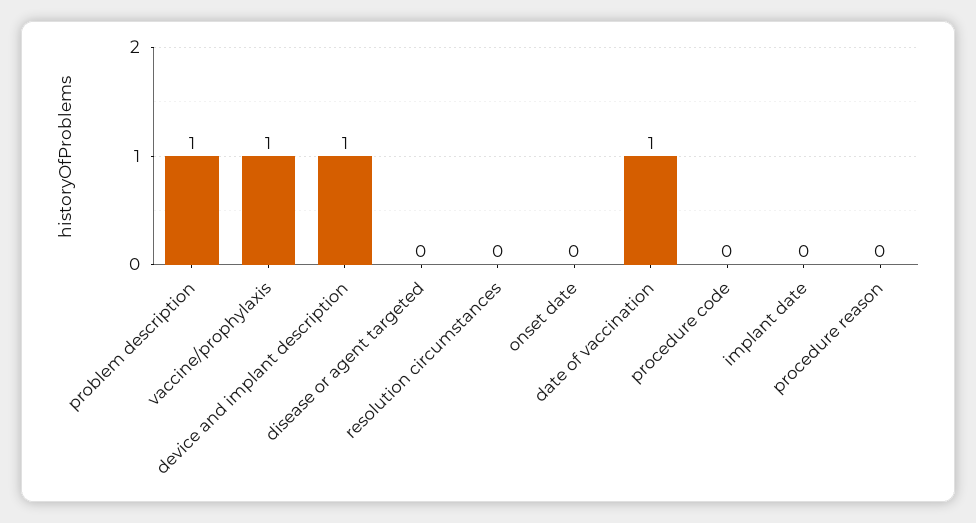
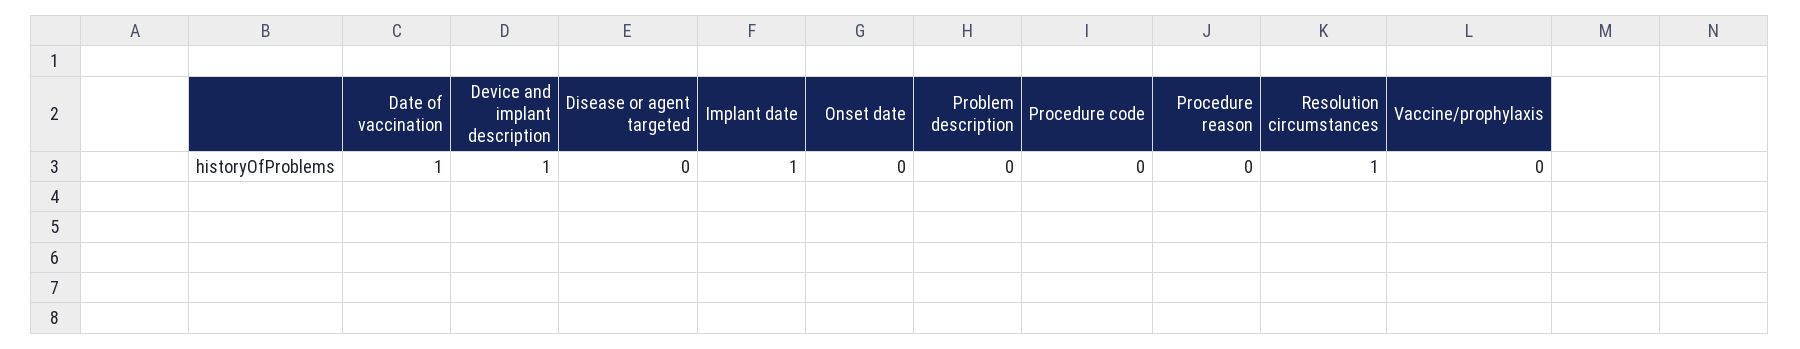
problem description: 1 -> 0
vaccine/prophylaxis: 1 -> 0
resolution circumstances: 0 -> 1
implant date: 0 -> 1

